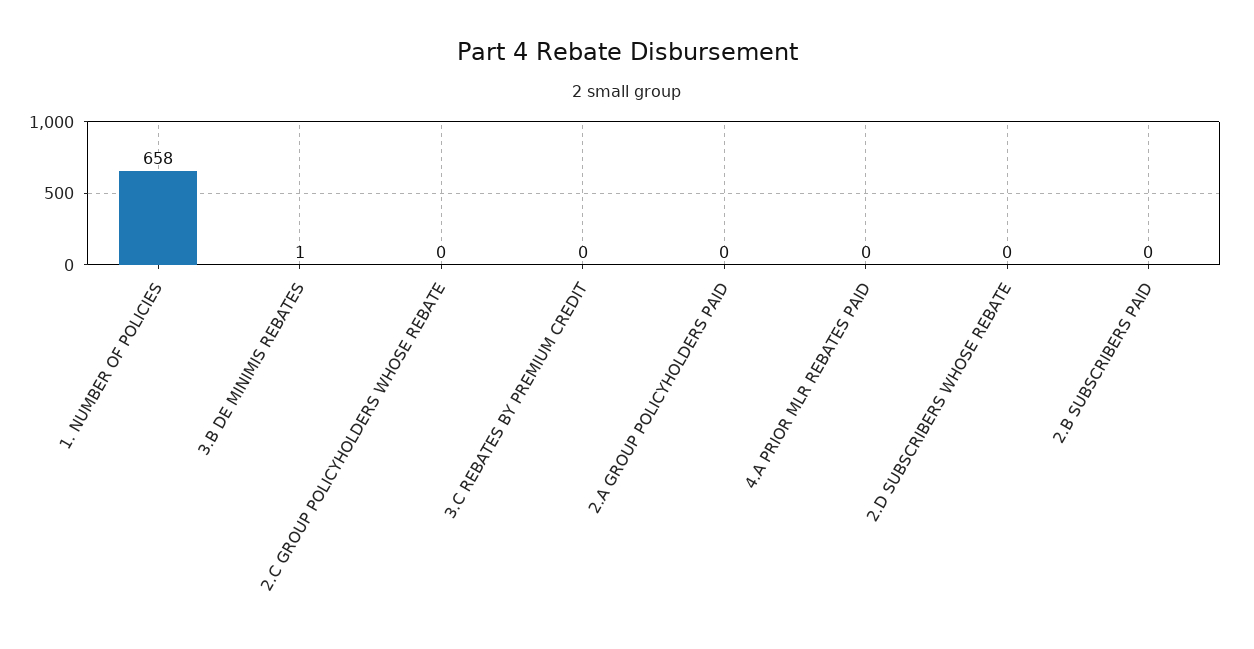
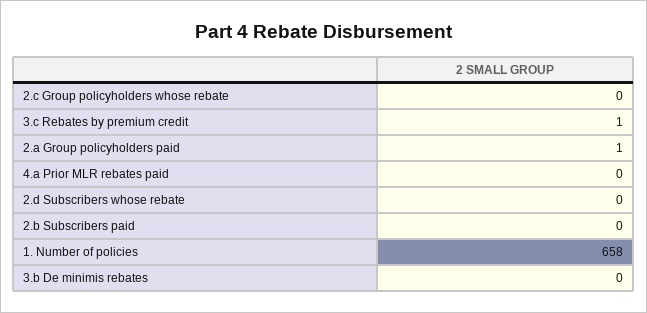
3.B DE MINIMIS REBATES: 1 -> 0
3.C REBATES BY PREMIUM CREDIT: 0 -> 1
2.A GROUP POLICYHOLDERS PAID: 0 -> 1

